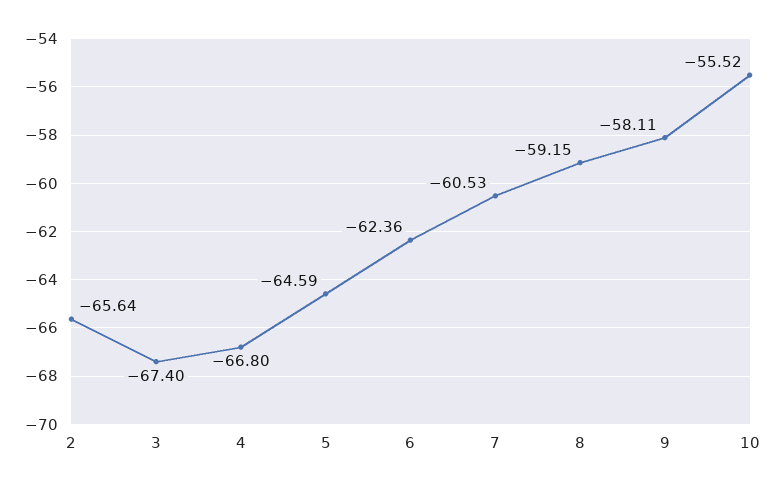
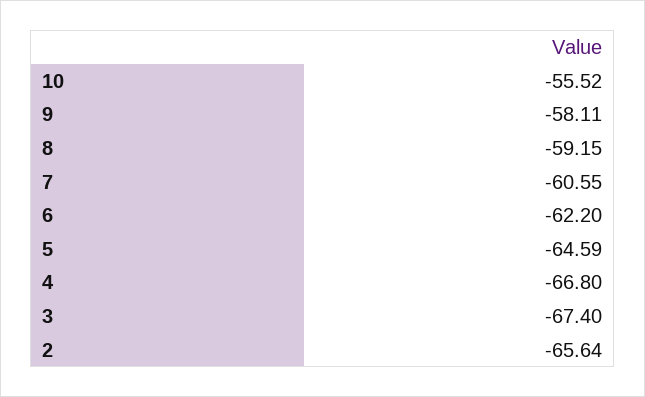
6: -62.36 -> -62.2
7: -60.53 -> -60.55

